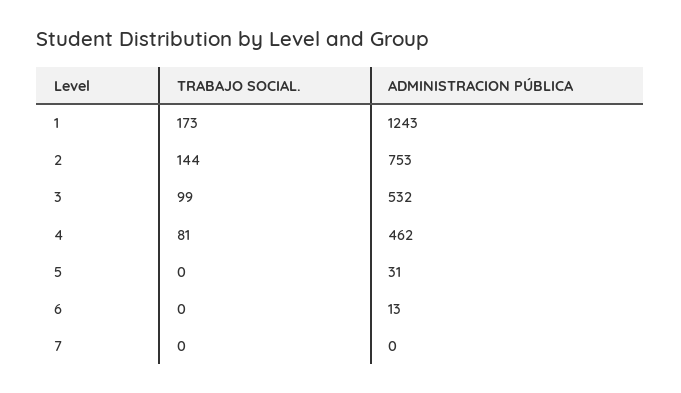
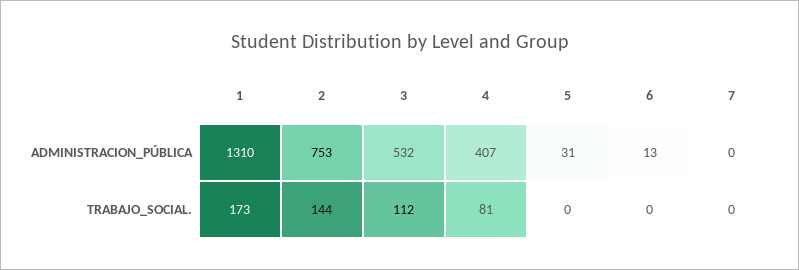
ADMINISTRACION PÚBLICA, 1: 1243 -> 1310
TRABAJO SOCIAL., 3: 99 -> 112
ADMINISTRACION PÚBLICA, 4: 462 -> 407

